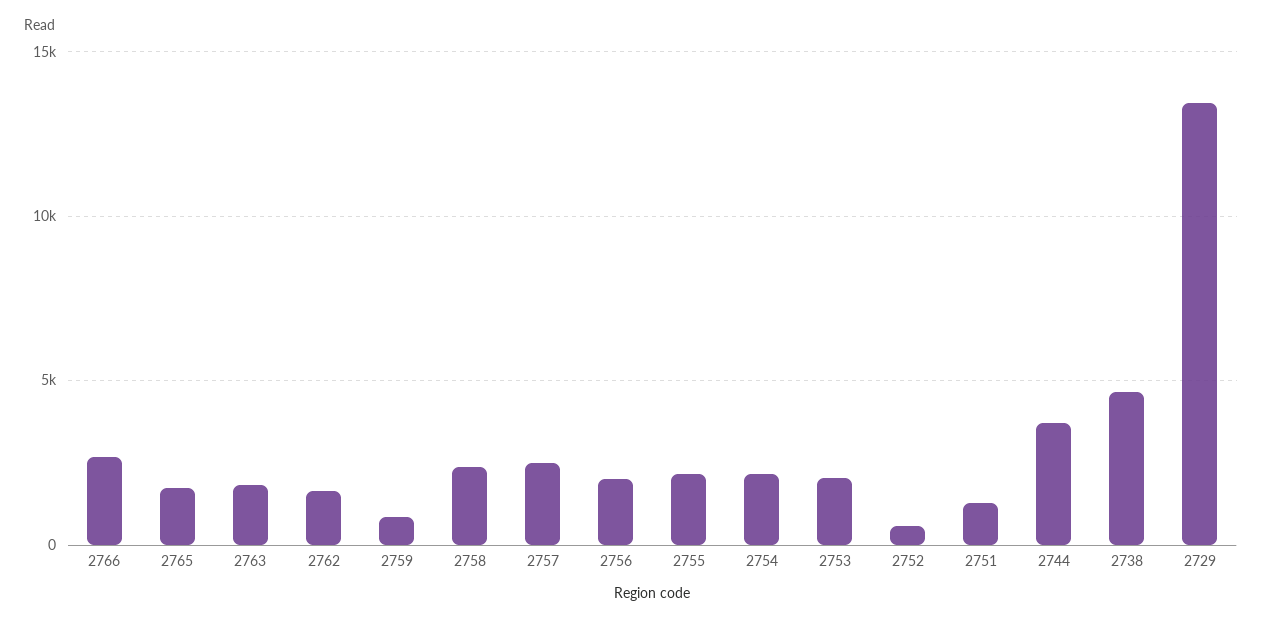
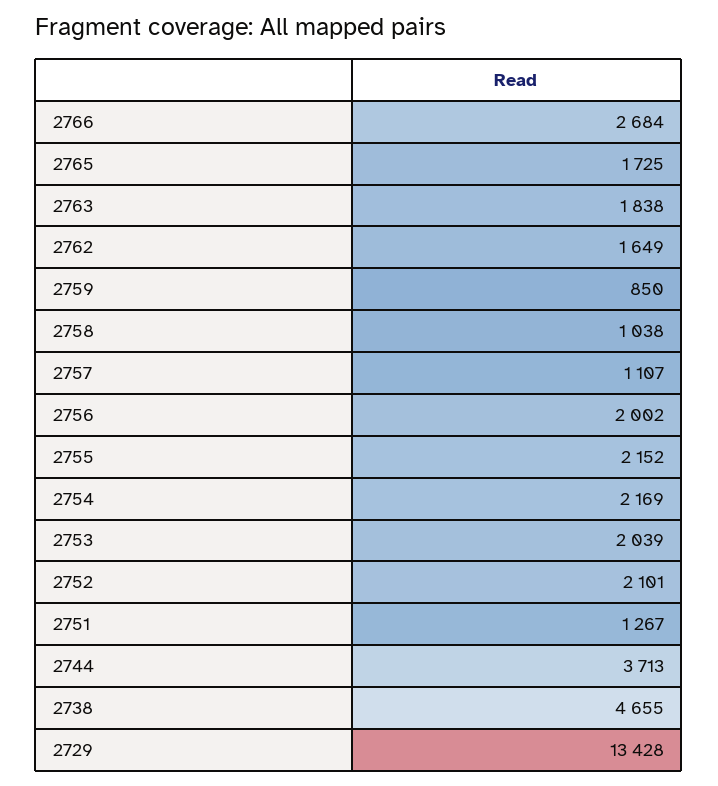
2758: 2500 -> 1038
2757: 2500 -> 1107
2752: 500 -> 2101

